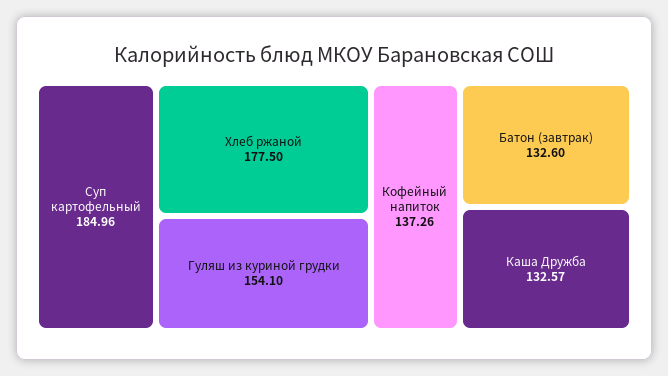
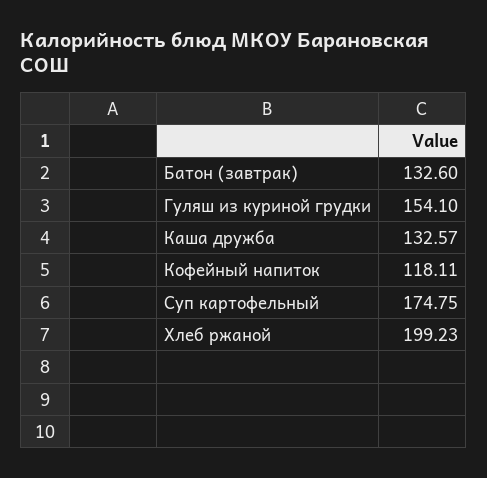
Суп картофельный: 184.96 -> 174.75
Хлеб ржаной: 177.5 -> 199.23
Кофейный напиток: 137.26 -> 118.11

